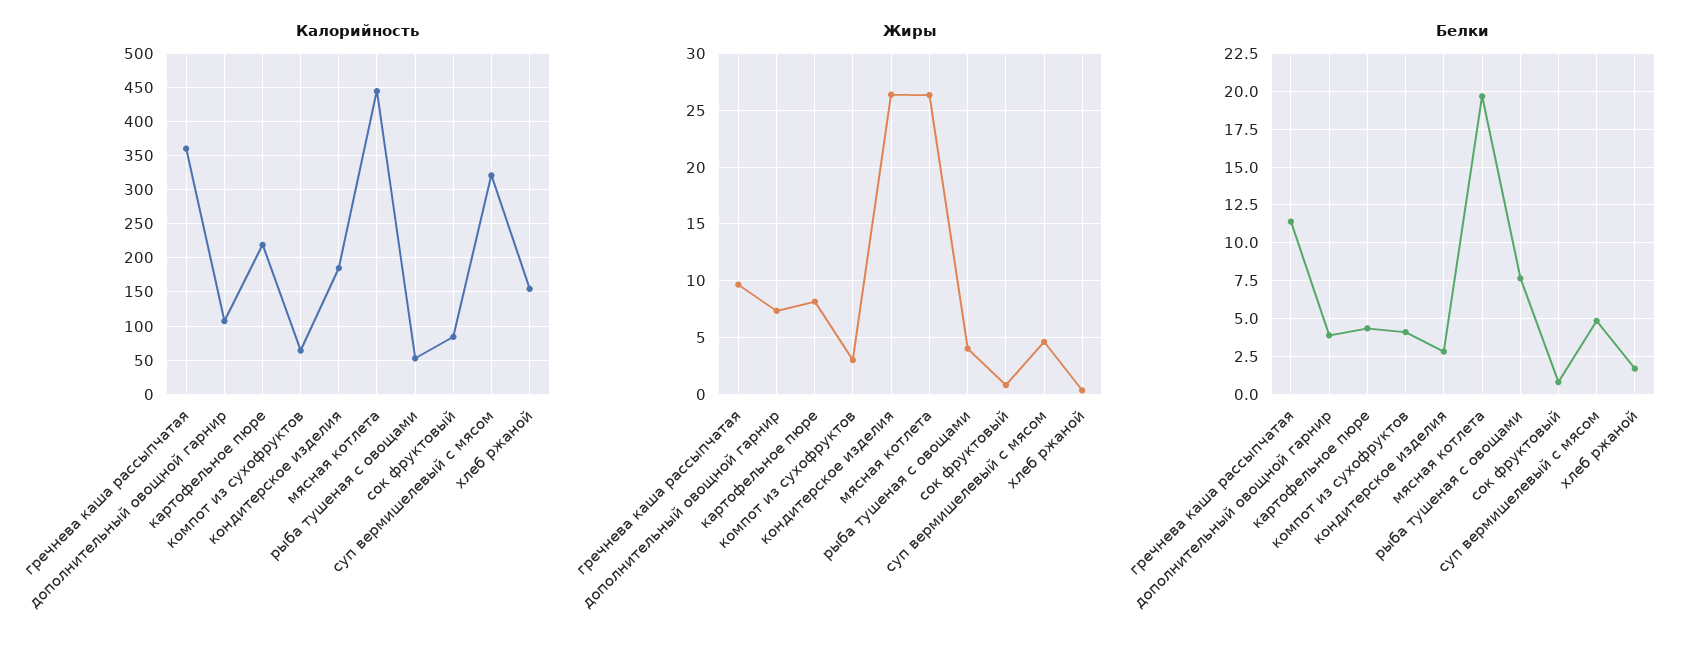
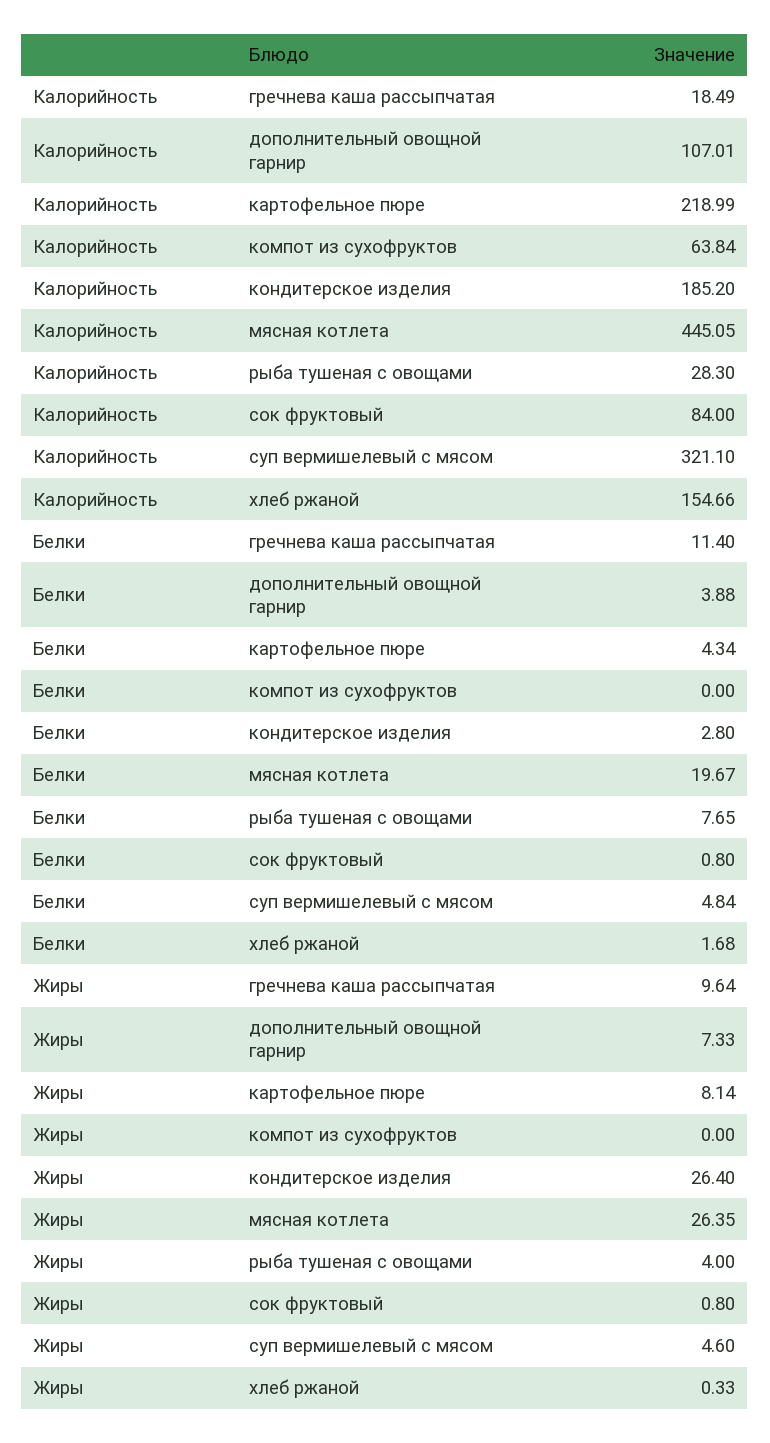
Калорийность, гречнева каша рассыпчатая: 360 -> 18.49
Калорийность, рыба тушеная с овощами: 50 -> 28.3
Жиры, компот из сухофруктов: 3 -> 0
Белки, компот из сухофруктов: 4 -> 0

